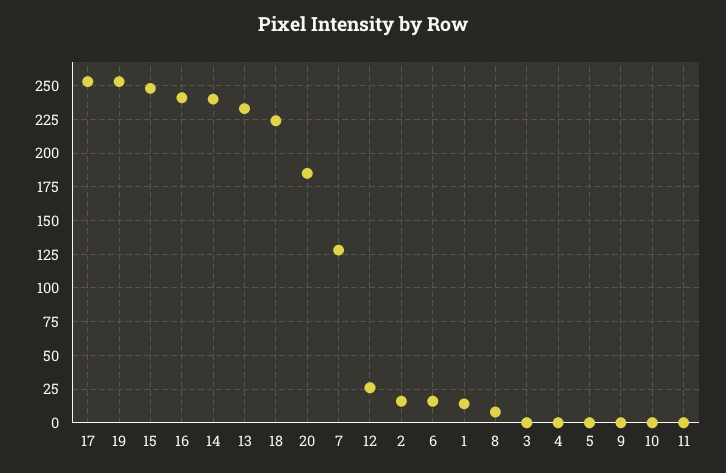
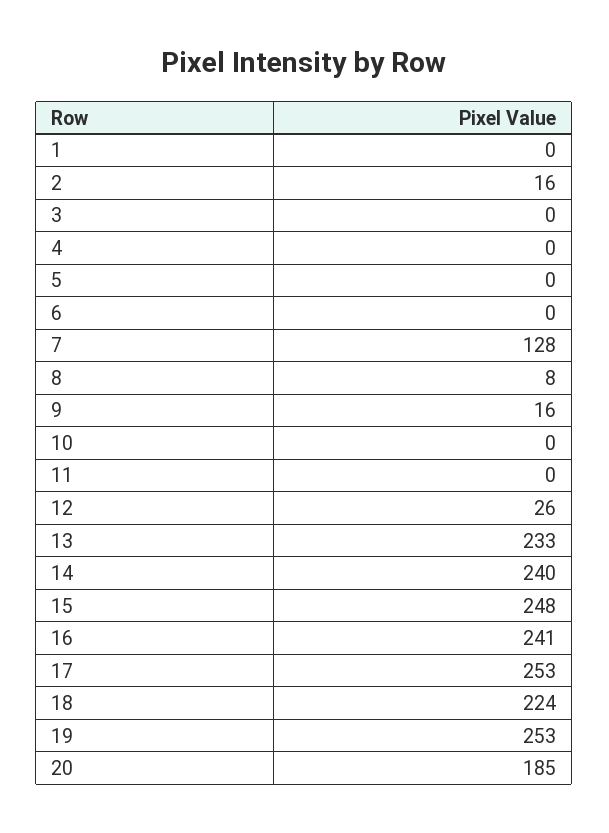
6: 15 -> 0
1: 15 -> 0
9: 0 -> 16

